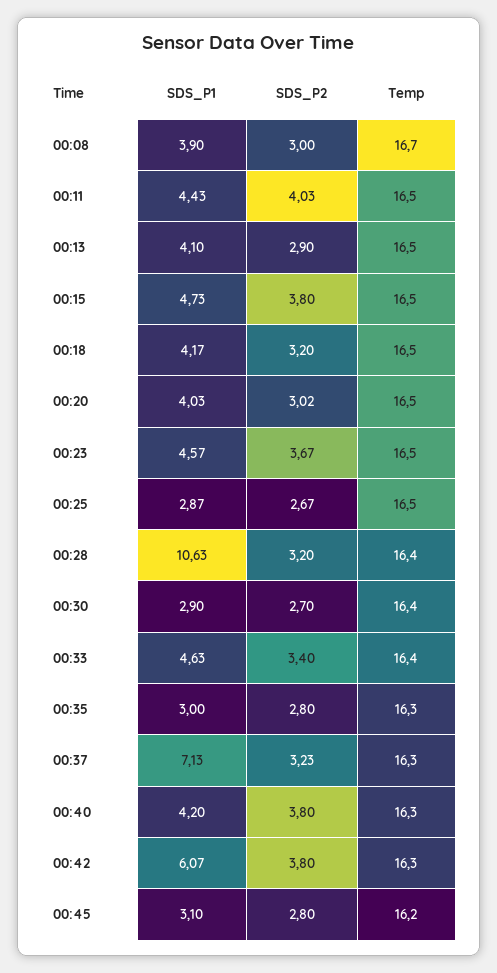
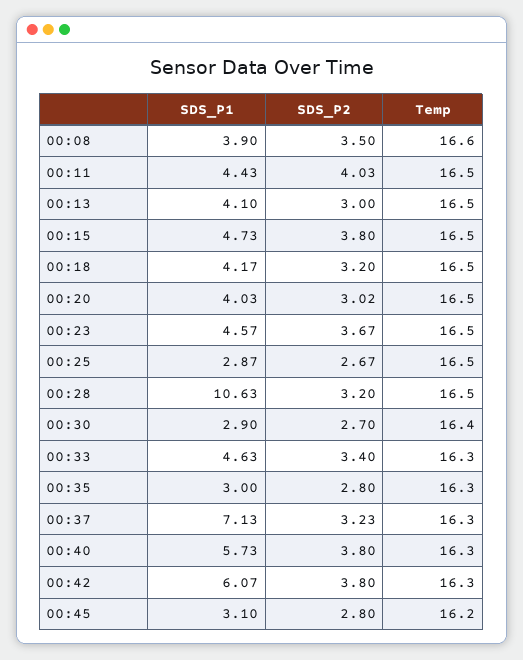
SDS_P2, 00:08: 3 -> 3.5
Temp, 00:08: 16.7 -> 16.6
SDS_P2, 00:13: 2.9 -> 3
Temp, 00:28: 16.4 -> 16.5
Temp, 00:33: 16.4 -> 16.3
SDS_P1, 00:40: 4.2 -> 5.73

